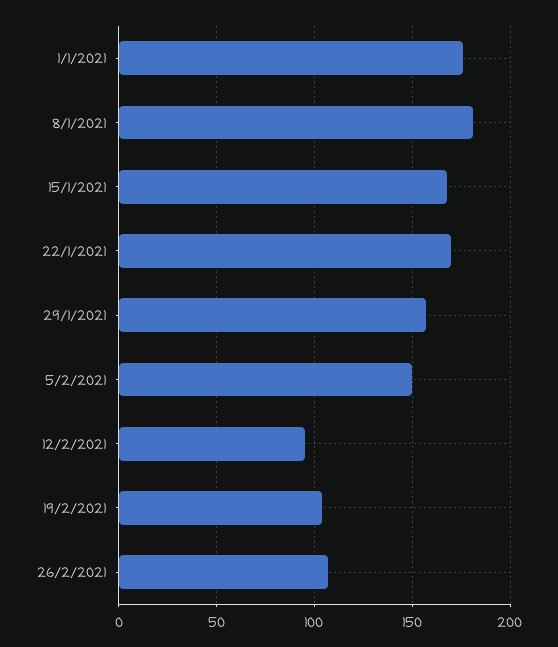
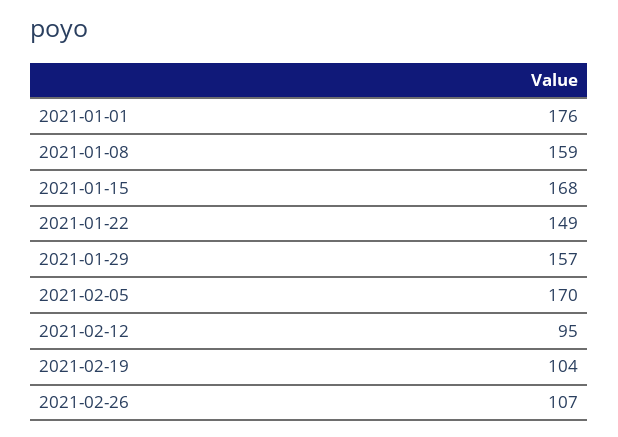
8/1/2021: 180 -> 159
22/1/2021: 170 -> 149
5/2/2021: 150 -> 170

